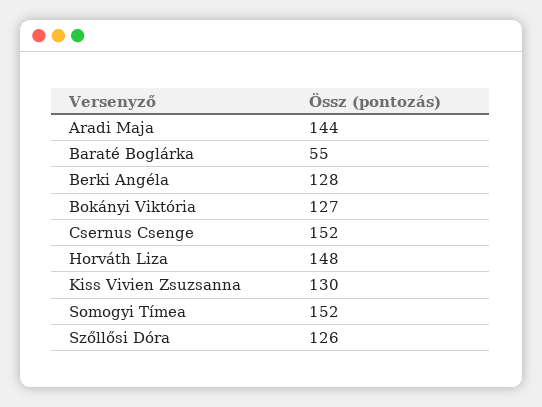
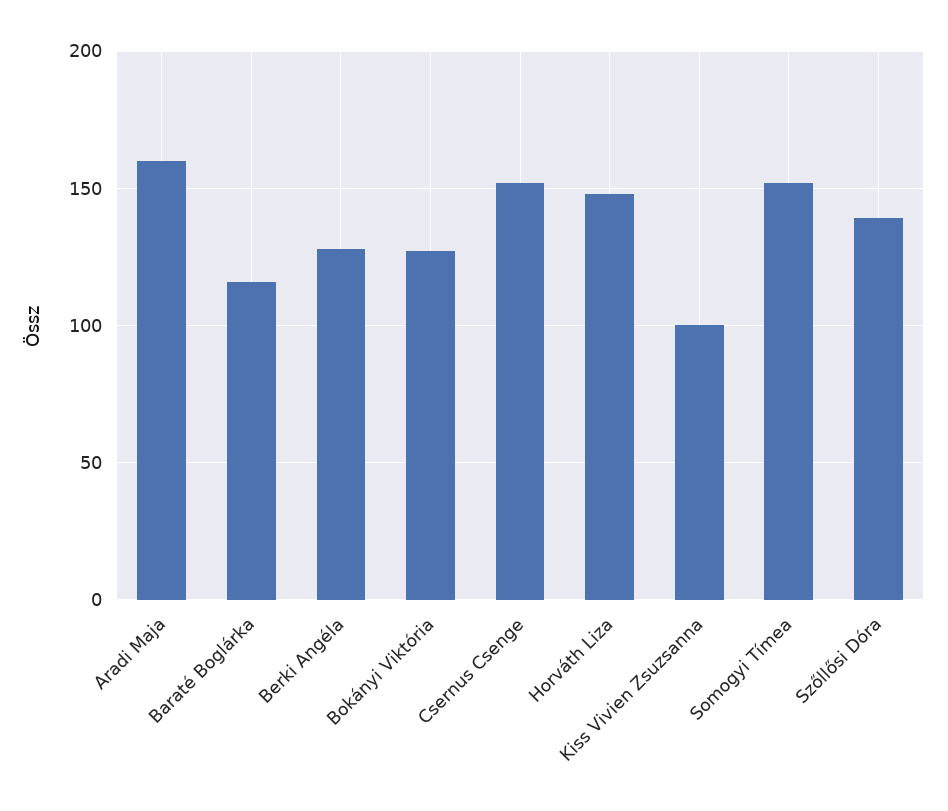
Aradi Maja: 144 -> 160
Baraté Boglárka: 55 -> 115
Kiss Vivien Zsuzsanna: 130 -> 100
Szőllősi Dóra: 126 -> 140

